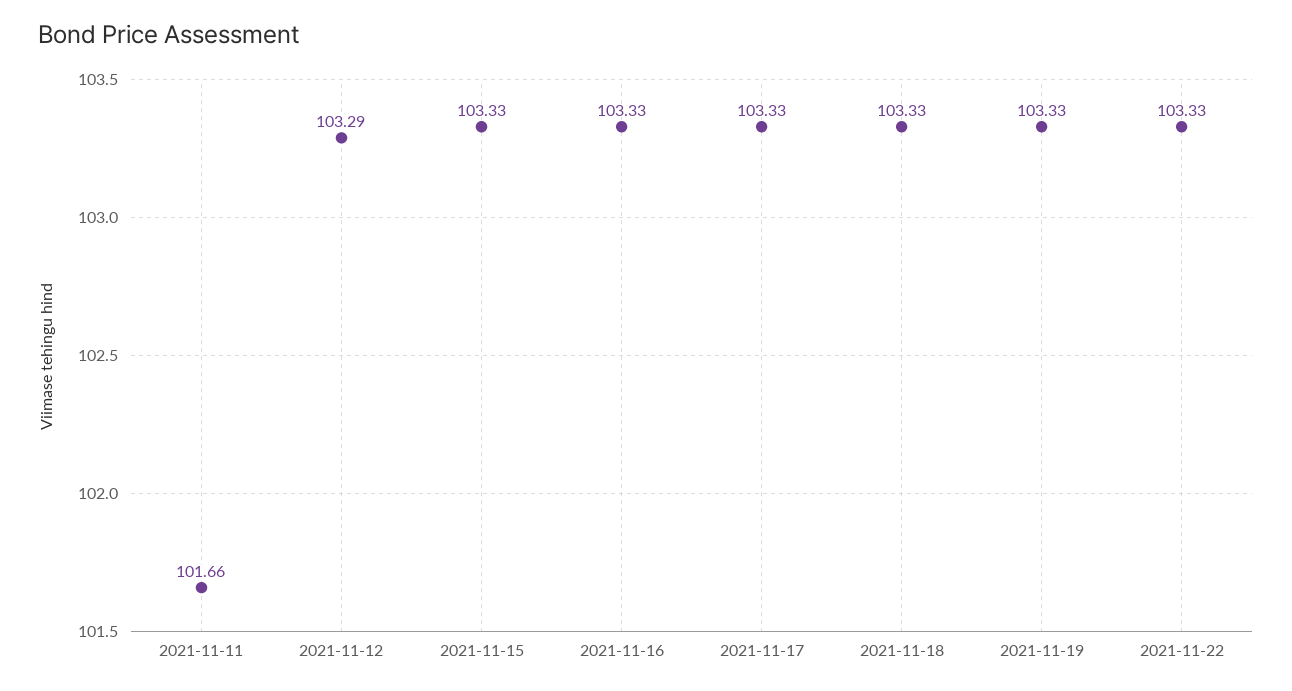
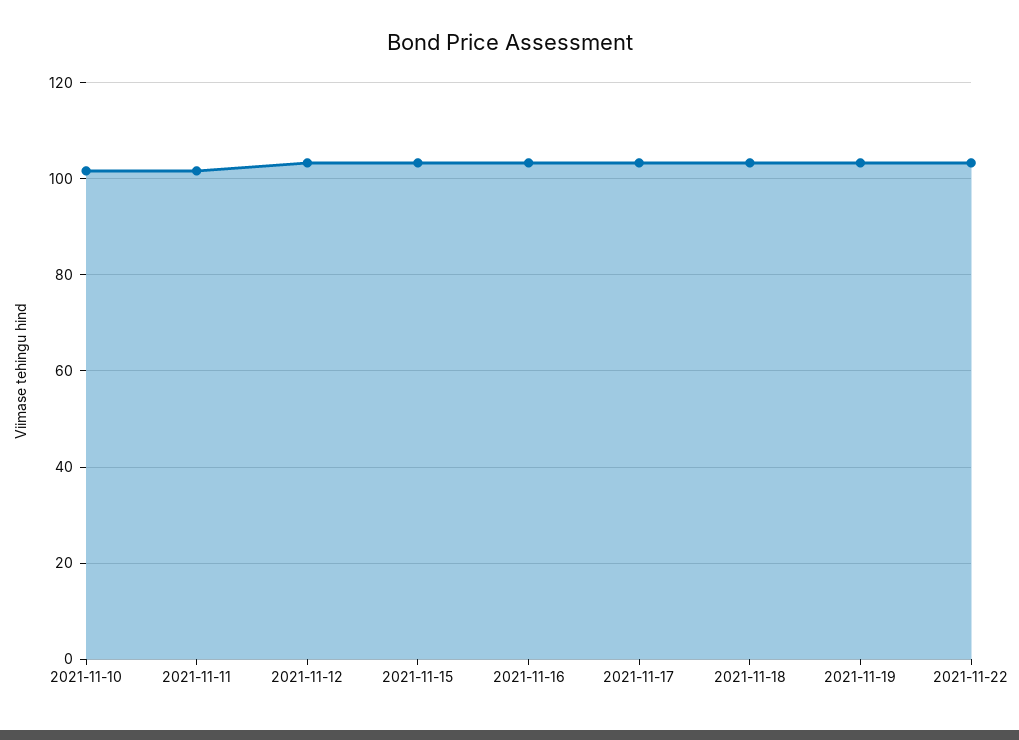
2021-11-10: none -> 102

